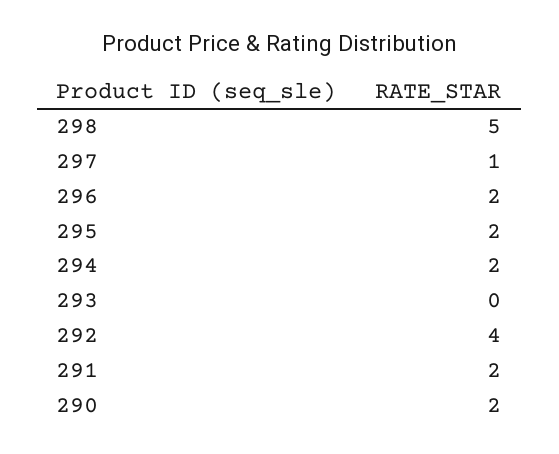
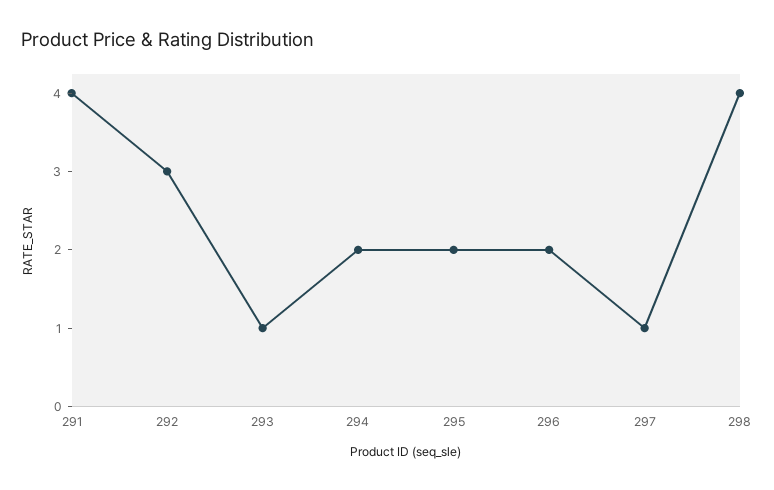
298: 5 -> 4
293: 0 -> 1
292: 4 -> 3
291: 2 -> 4
290: 2 -> none

